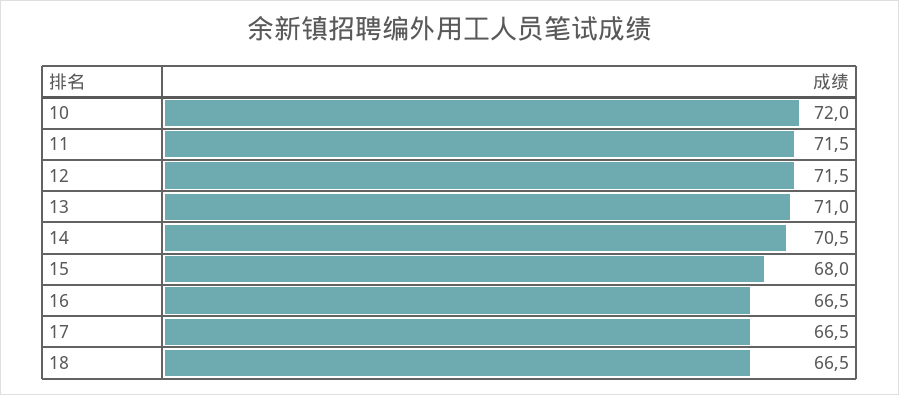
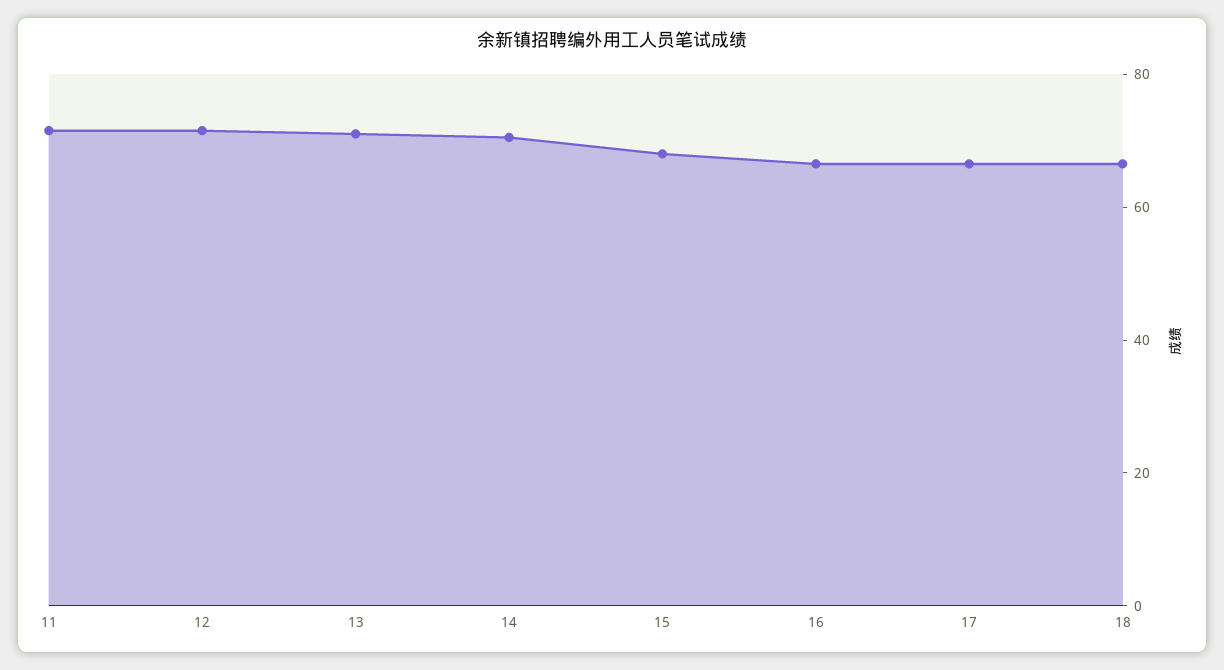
10: 72 -> none

